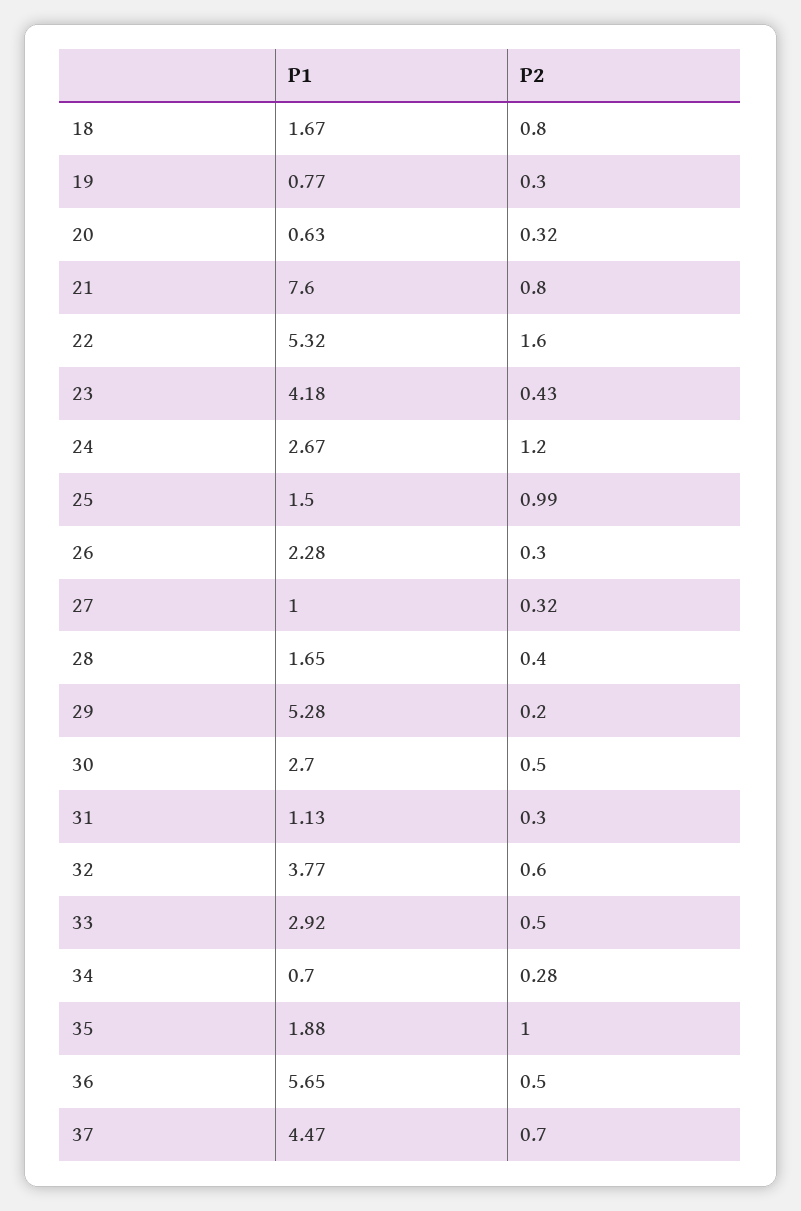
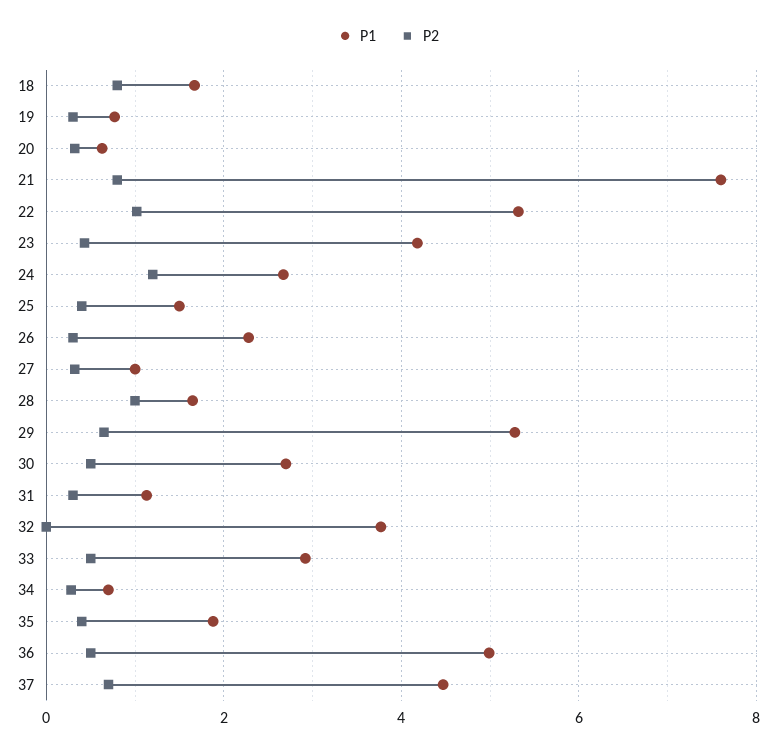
P2, 22: 1.6 -> 1
P2, 25: 0.99 -> 0.4
P2, 28: 0.4 -> 1
P2, 29: 0.2 -> 0.6
P2, 32: 0.6 -> 0
P2, 35: 1 -> 0.4
P1, 36: 5.65 -> 5

